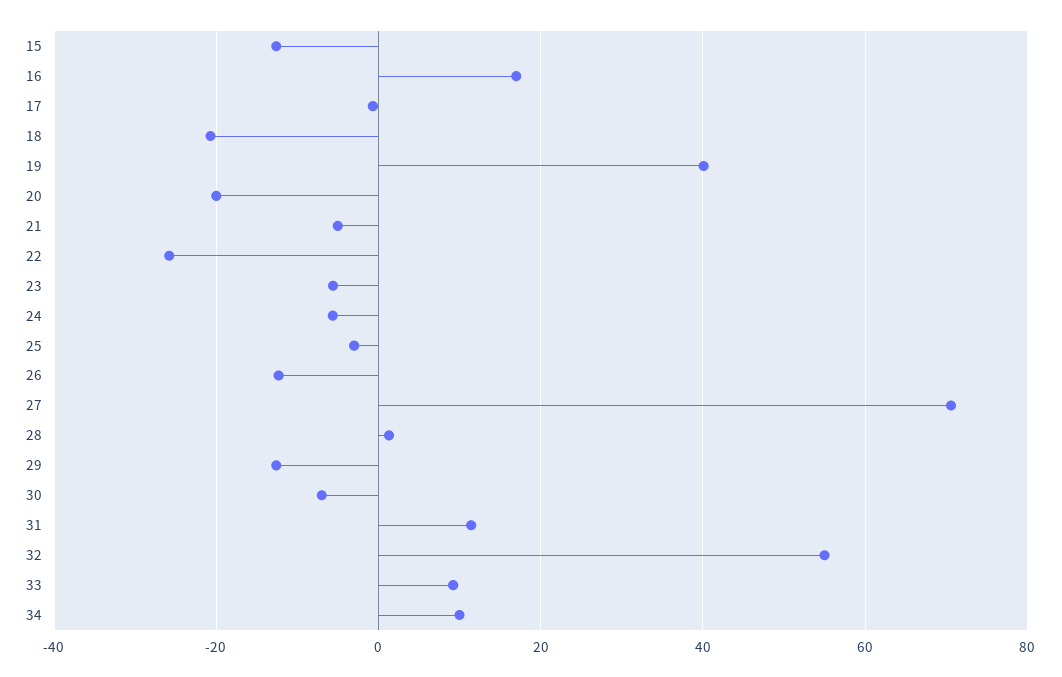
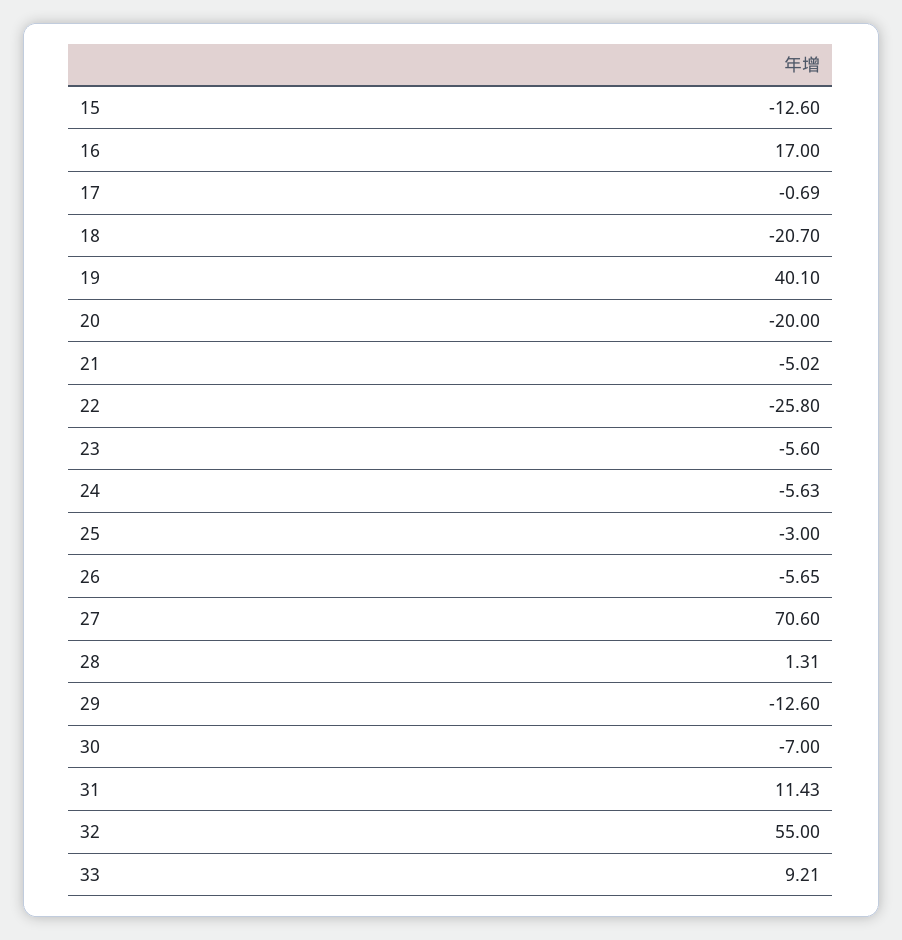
26: -12 -> -5.65
34: 10 -> none

